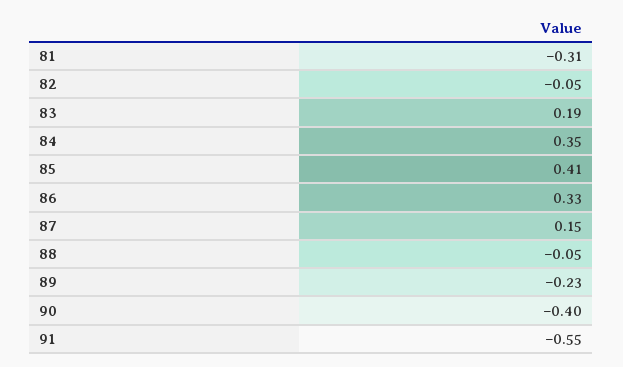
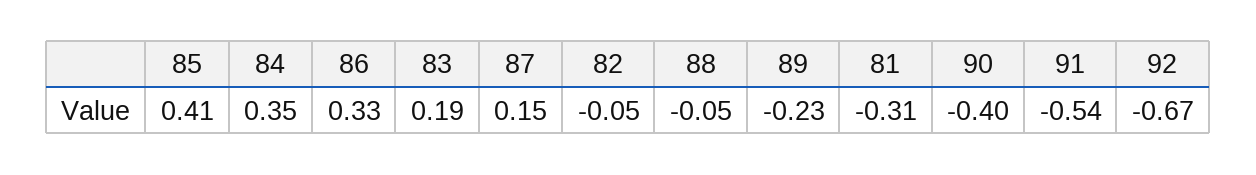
91: -0.55 -> -0.54
92: none -> -0.67

